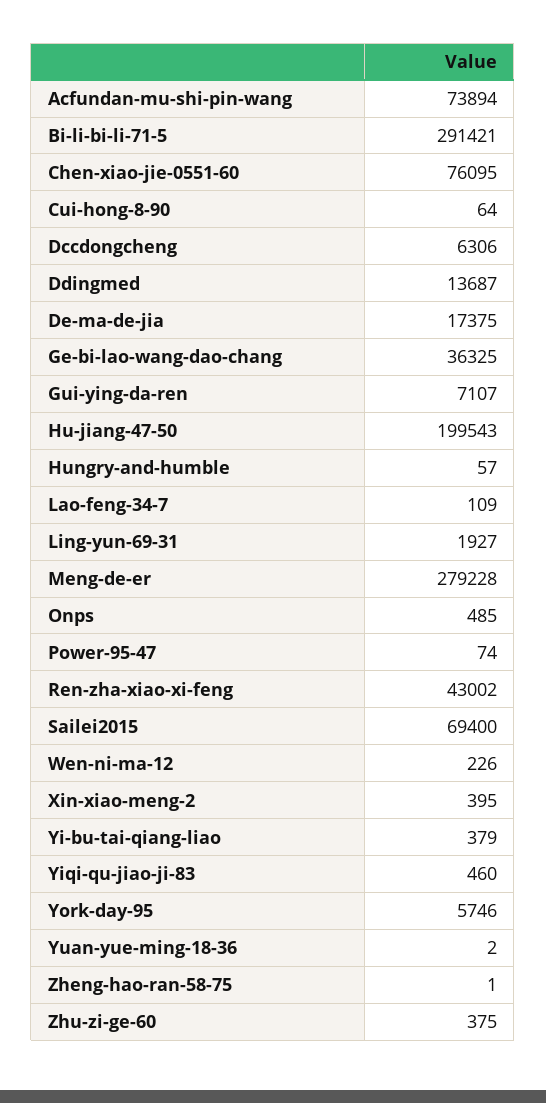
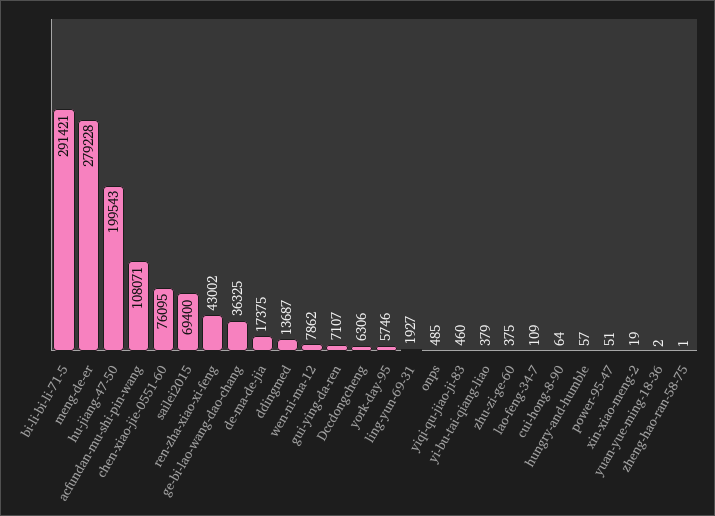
Acfundan-mu-shi-pin-wang: 73894 -> 108071
Power-95-47: 74 -> 51
Wen-ni-ma-12: 226 -> 7862
Xin-xiao-meng-2: 395 -> 19

